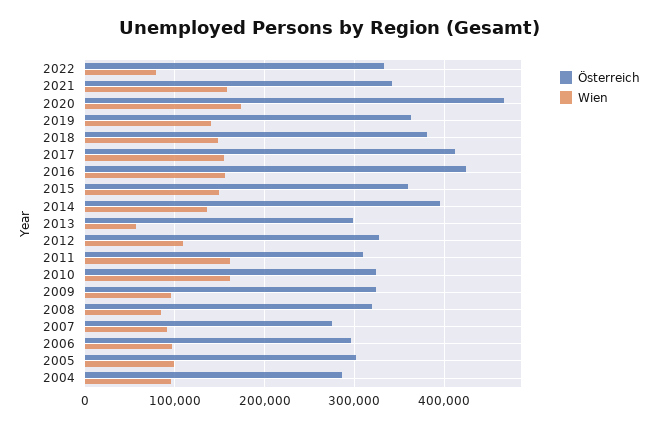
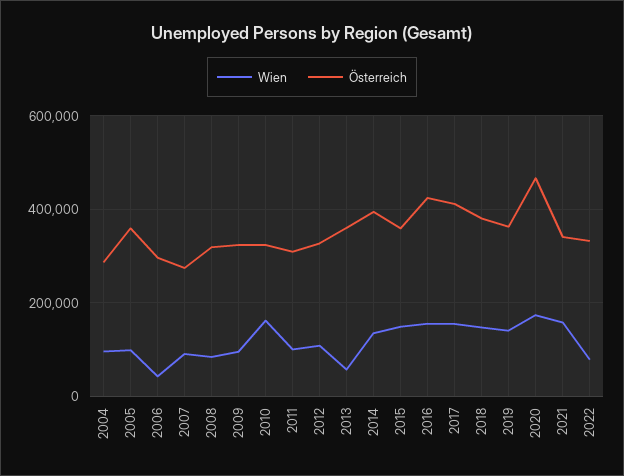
Österreich, 2013: 300000 -> 360000
Wien, 2011: 160000 -> 100000
Wien, 2006: 100000 -> 40000
Österreich, 2005: 300000 -> 360000

